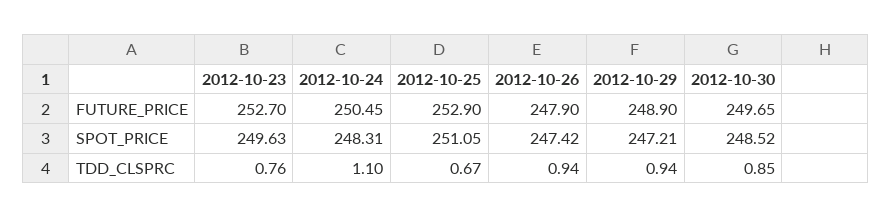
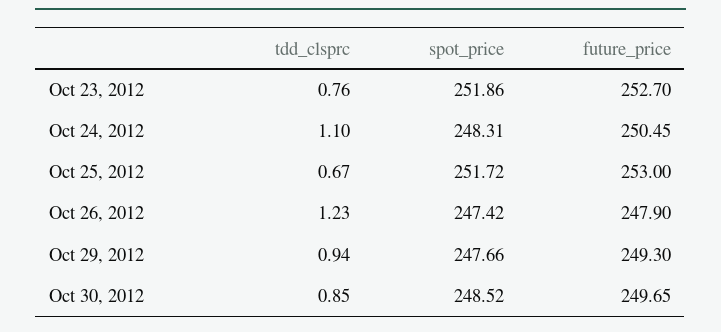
2012-10-25, FUTURE_PRICE: 252.9 -> 253
2012-10-29, FUTURE_PRICE: 248.9 -> 249.3
2012-10-23, SPOT_PRICE: 249.63 -> 251.86
2012-10-25, SPOT_PRICE: 251.05 -> 251.72
2012-10-29, SPOT_PRICE: 247.21 -> 247.66
2012-10-26, TDD_CLSPRC: 0.94 -> 1.23

